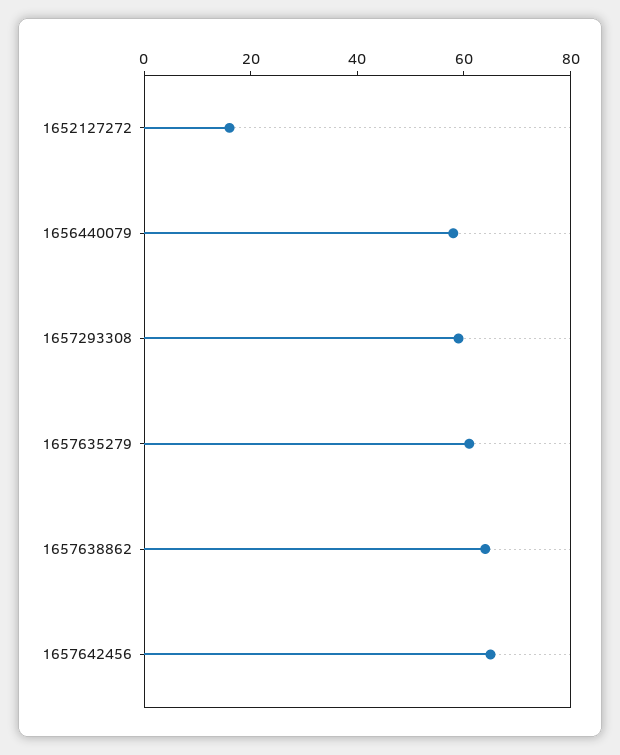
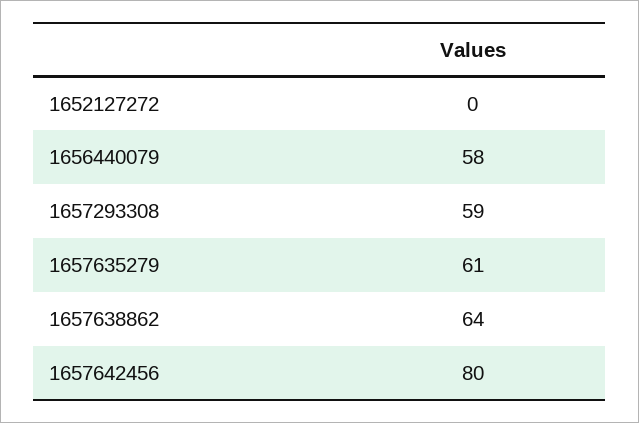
1652127272: 15 -> 0
1657642456: 65 -> 80

